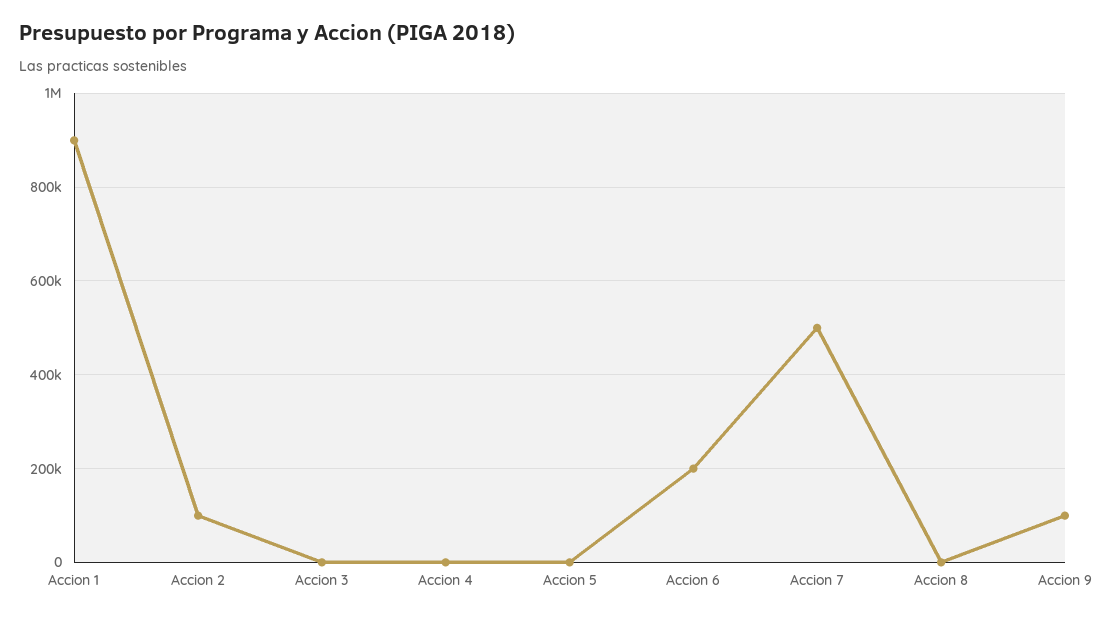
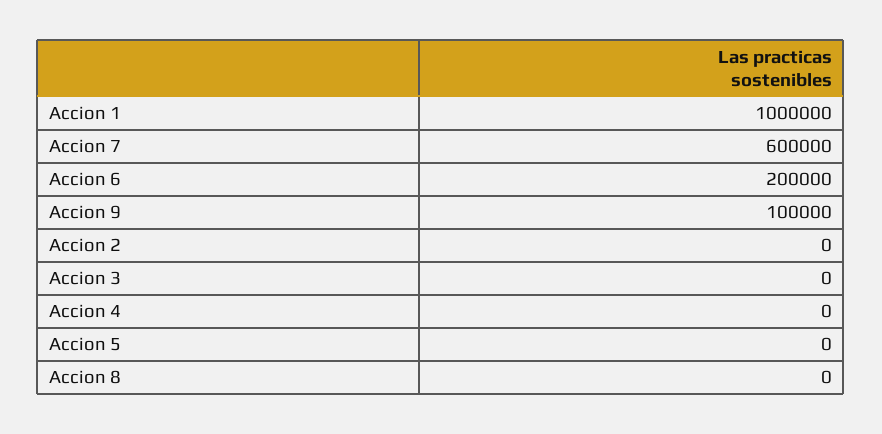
Accion 1: 900000 -> 1000000
Accion 2: 100000 -> 0
Accion 7: 500000 -> 600000

